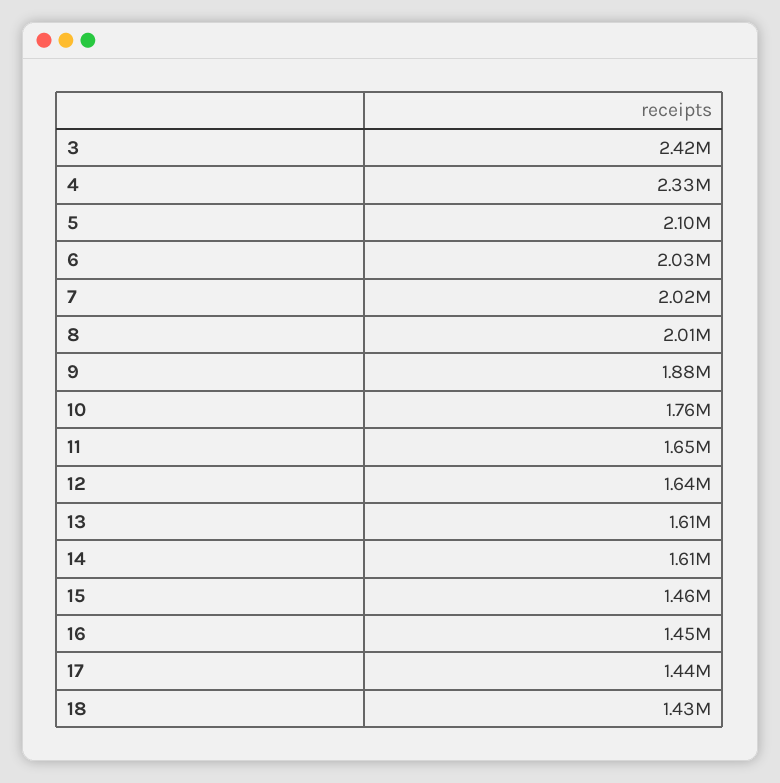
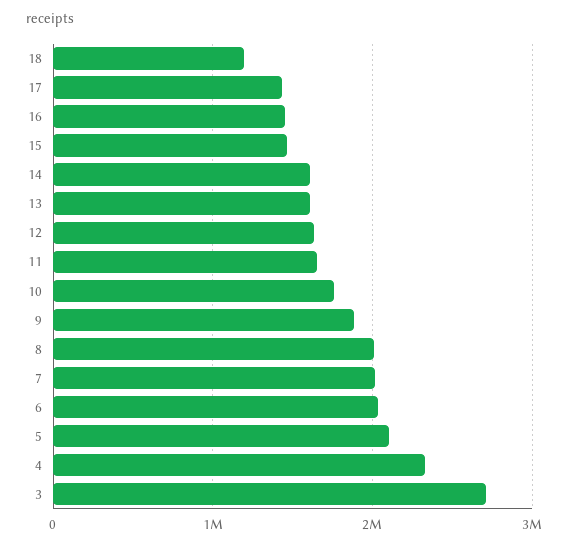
3: 2420000 -> 2700000
18: 1430000 -> 1200000

